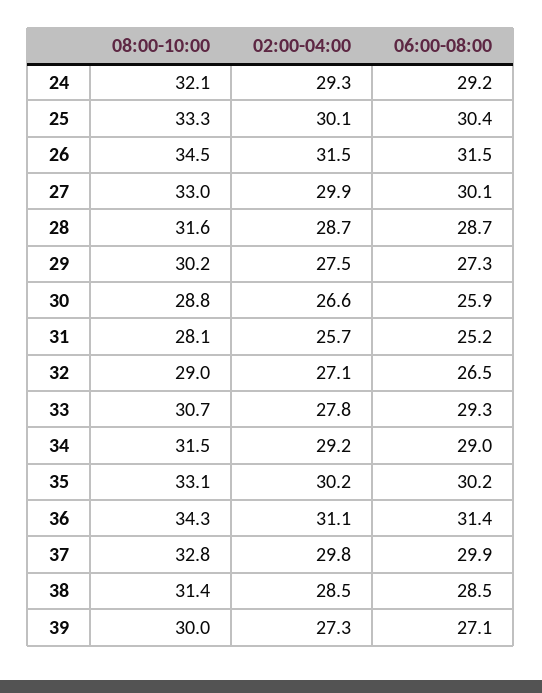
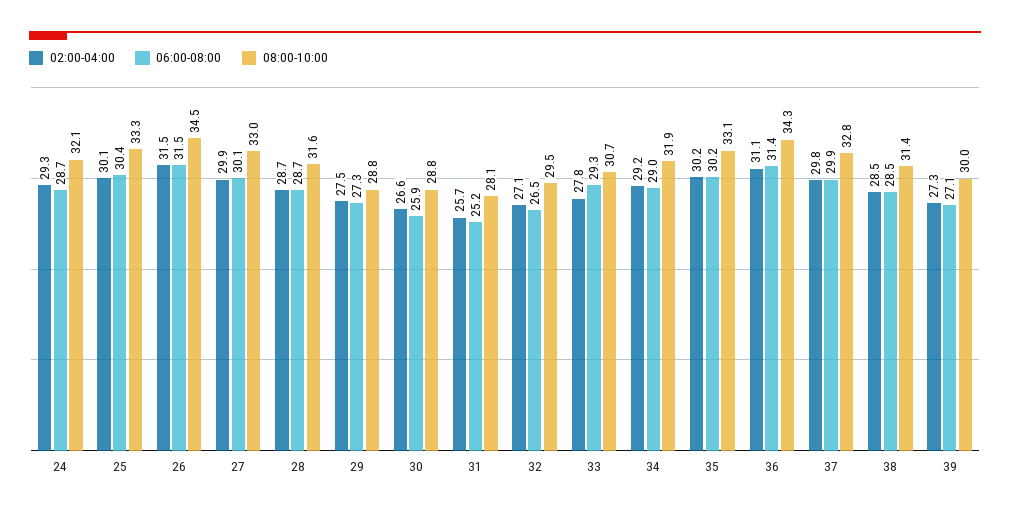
06:00-08:00, 24: 29.2 -> 28.7
08:00-10:00, 29: 30.2 -> 28.8
08:00-10:00, 32: 29 -> 29.5
08:00-10:00, 34: 31.5 -> 31.9

